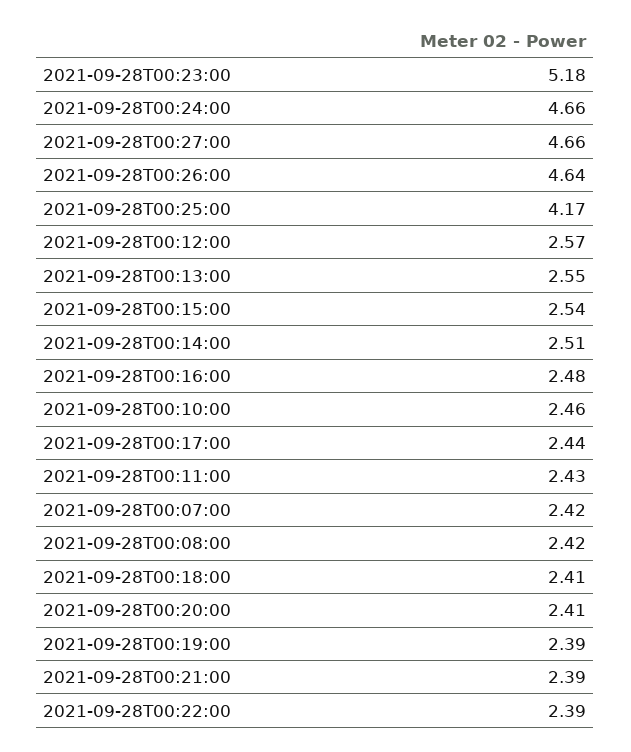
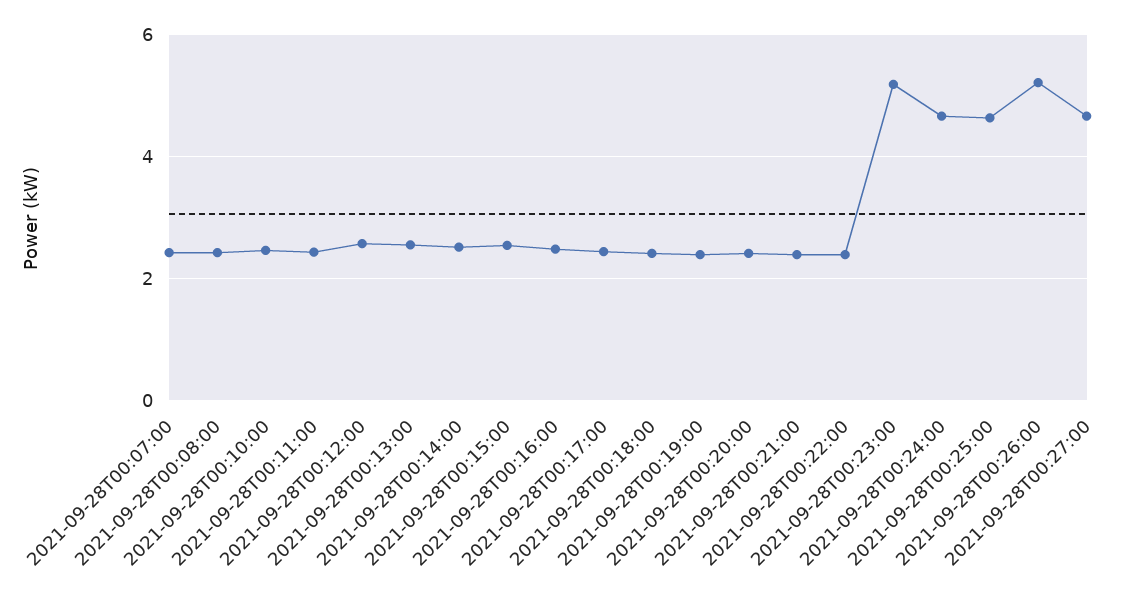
2021-09-28T00:26:00: 4.64 -> 5.2
2021-09-28T00:25:00: 4.17 -> 4.6

